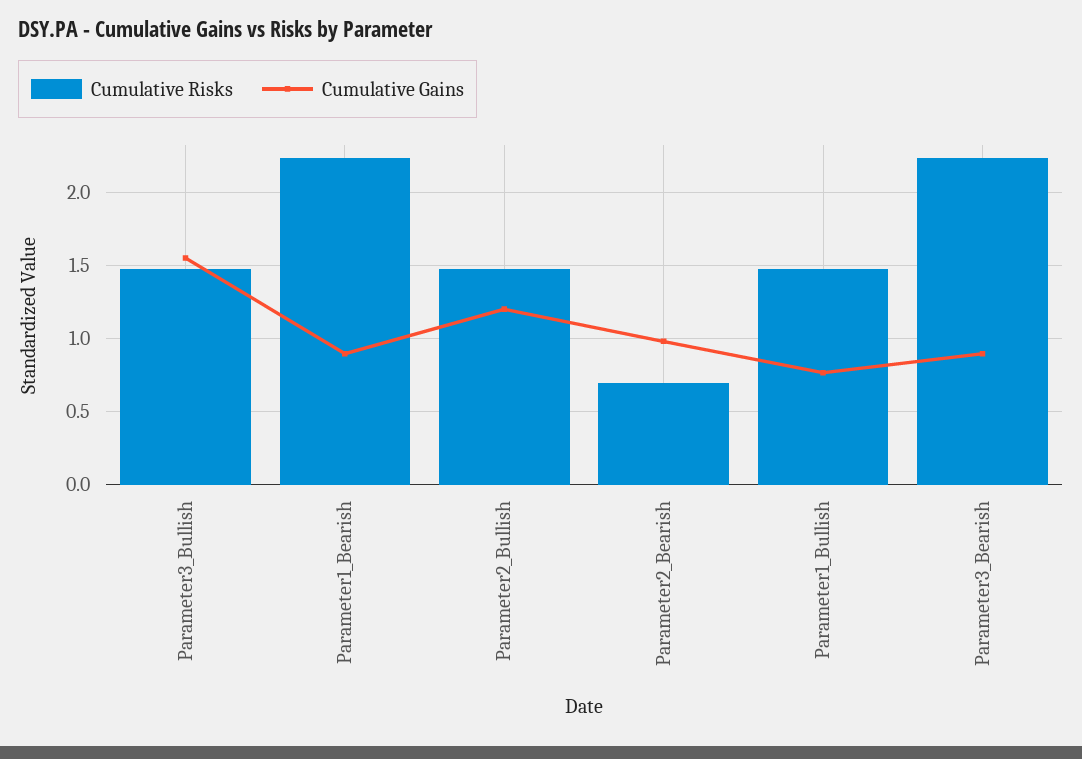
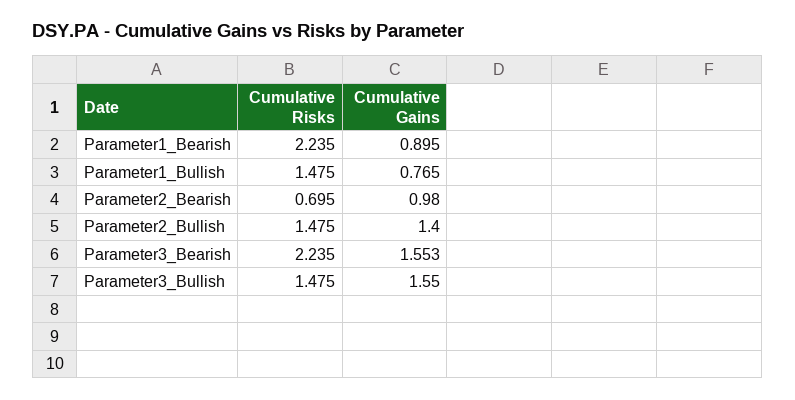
Cumulative Gains, Parameter2_Bullish: 1.2 -> 1.4
Cumulative Gains, Parameter3_Bearish: 0.9 -> 1.553

